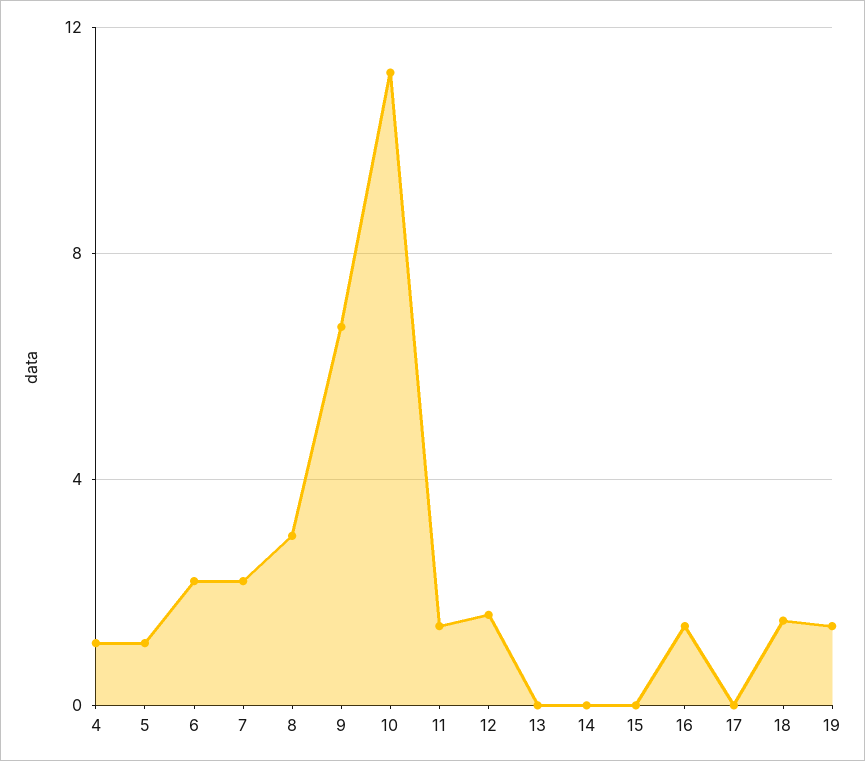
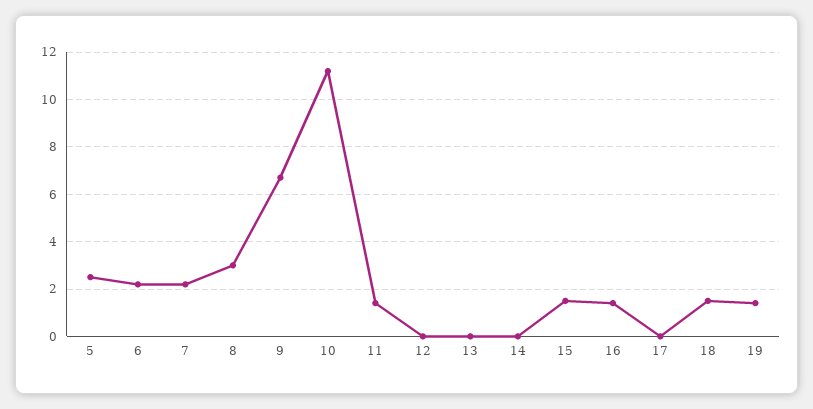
4: 1 -> none
5: 1 -> 2.5
12: 1.5 -> 0
15: 0 -> 1.5

